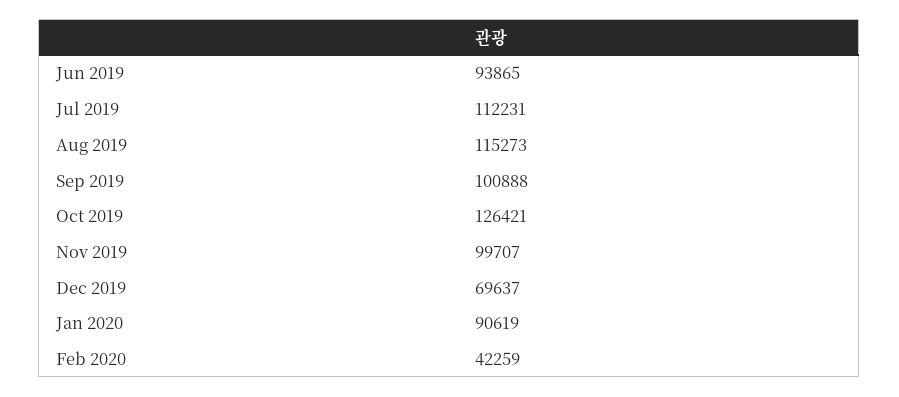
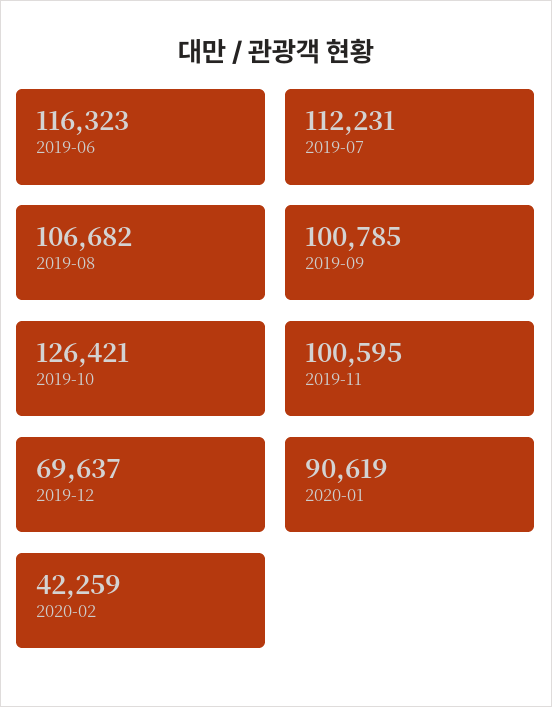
Jun 2019: 93865 -> 116323
Aug 2019: 115273 -> 106682
Sep 2019: 100888 -> 100785
Nov 2019: 99707 -> 100595

